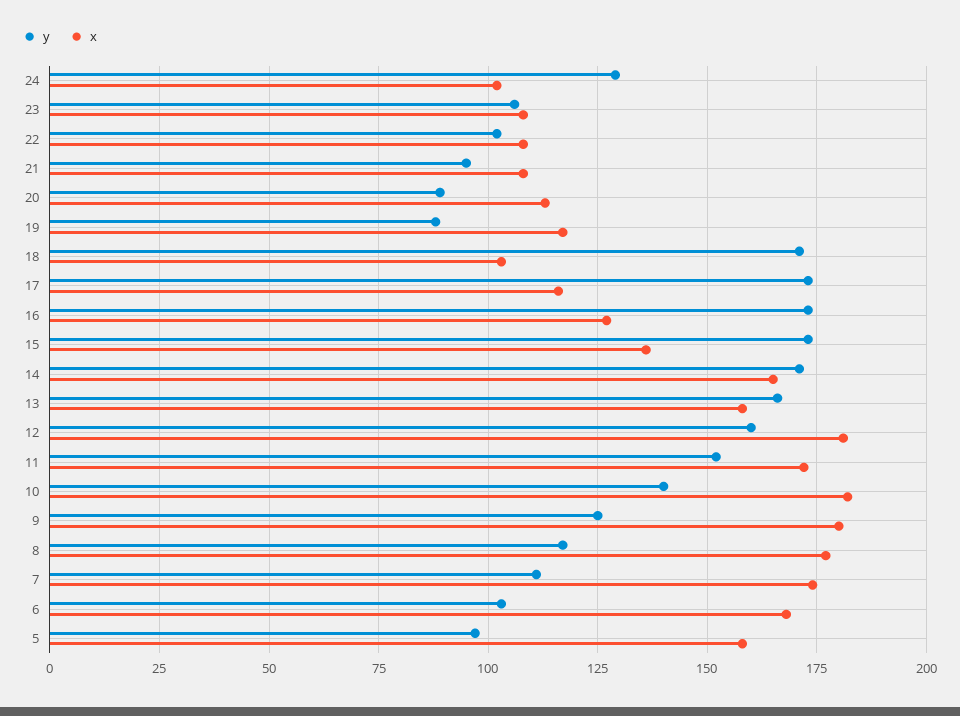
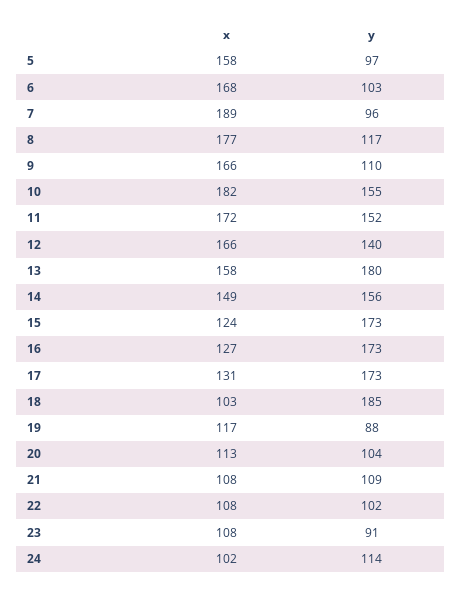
y, 24: 130 -> 114
y, 23: 105 -> 91
y, 21: 95 -> 109
y, 20: 90 -> 104
y, 18: 170 -> 185
x, 17: 115 -> 131
x, 15: 135 -> 124
y, 14: 170 -> 156
x, 14: 165 -> 149
y, 13: 165 -> 180
y, 12: 160 -> 140
x, 12: 180 -> 166
y, 10: 140 -> 155
y, 9: 125 -> 110
x, 9: 180 -> 166
y, 7: 110 -> 96
x, 7: 175 -> 189

